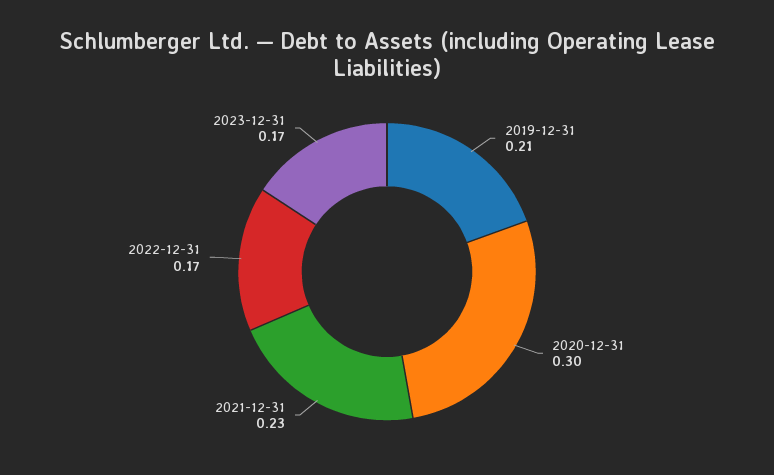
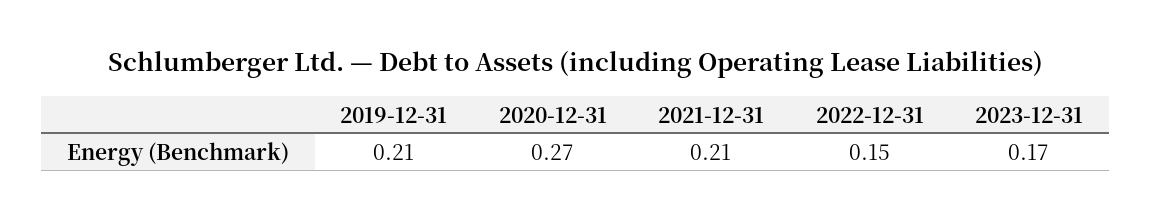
2020-12-31: 0.3 -> 0.27
2021-12-31: 0.23 -> 0.21
2022-12-31: 0.17 -> 0.15

